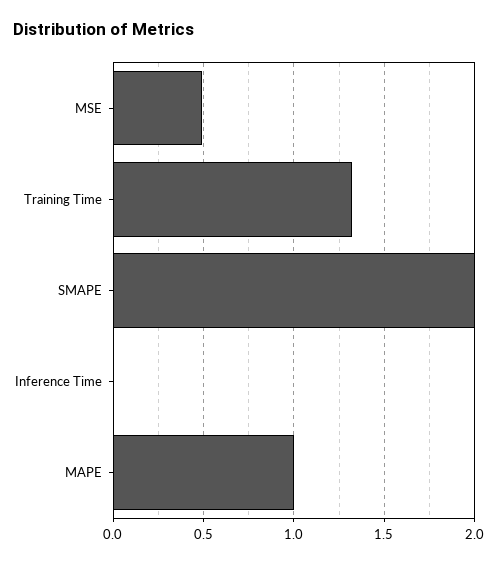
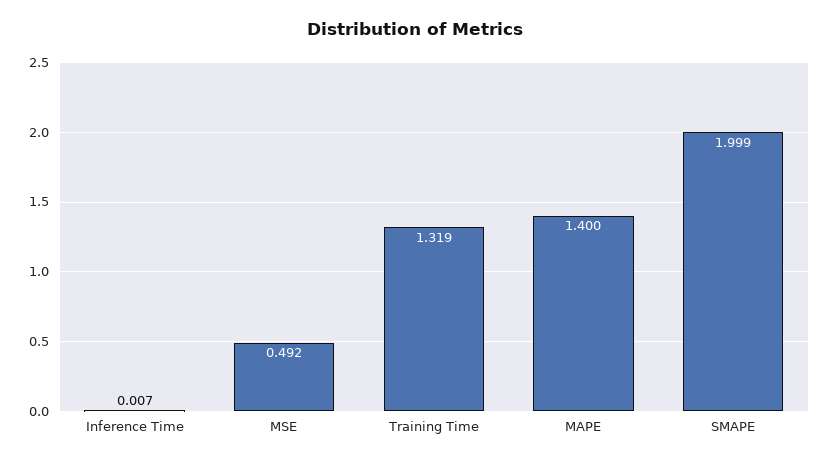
MAPE: 1 -> 1.4

